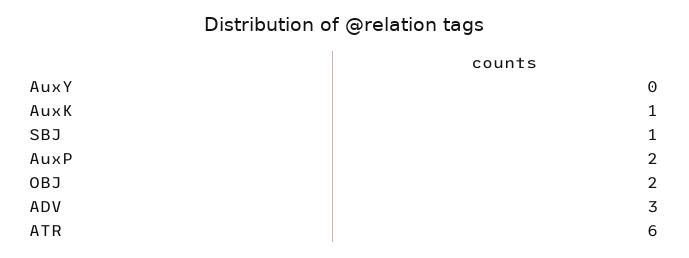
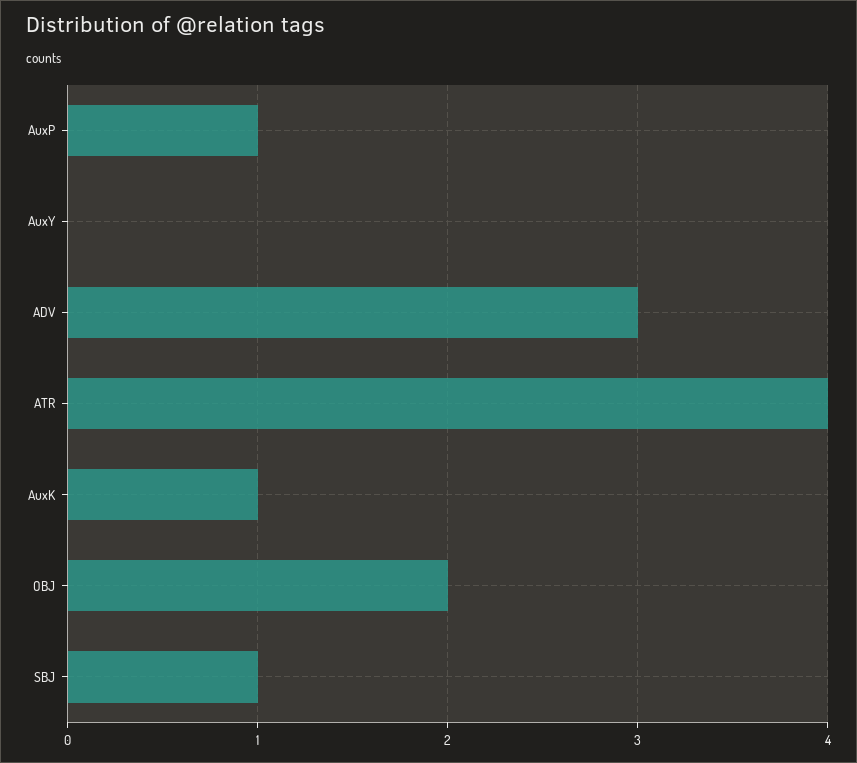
AuxP: 2 -> 1
ATR: 6 -> 4

